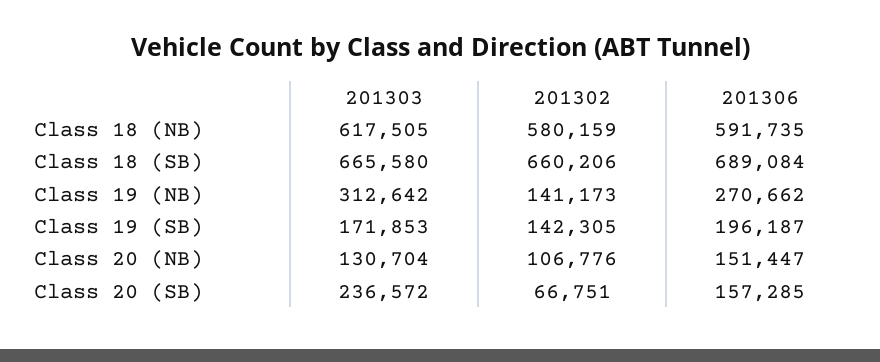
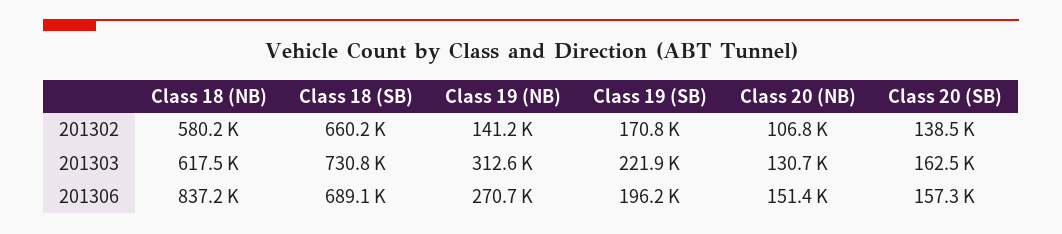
201306, Class 18 (NB): 591735 -> 837200
201303, Class 18 (SB): 665580 -> 730800
201303, Class 19 (SB): 171853 -> 221900
201302, Class 19 (SB): 142305 -> 170800
201303, Class 20 (SB): 236572 -> 162500
201302, Class 20 (SB): 66751 -> 138500

